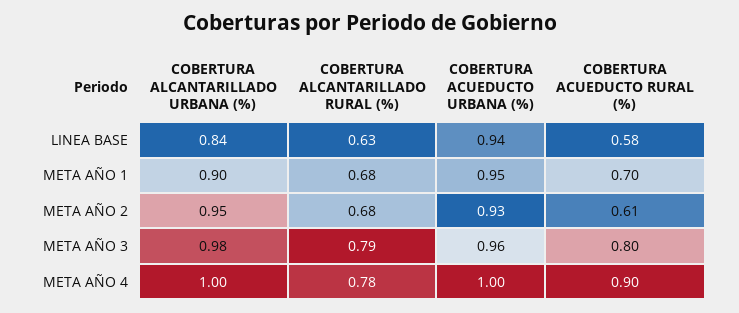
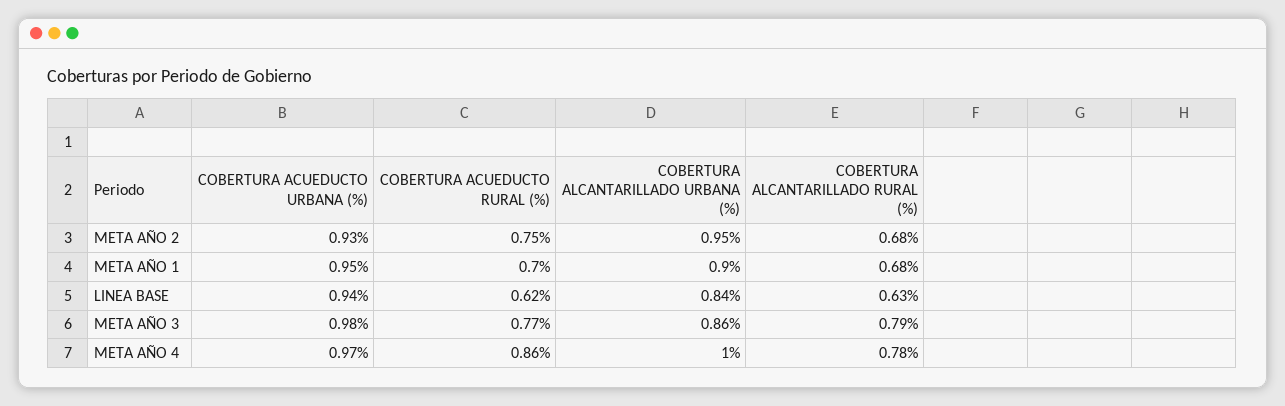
COBERTURA ACUEDUCTO RURAL (%), LINEA BASE: 0.58 -> 0.62
COBERTURA ACUEDUCTO RURAL (%), META AÑO 2: 0.61 -> 0.75
COBERTURA ALCANTARILLADO URBANA (%), META AÑO 3: 0.98 -> 0.86
COBERTURA ACUEDUCTO URBANA (%), META AÑO 3: 0.96 -> 0.98
COBERTURA ACUEDUCTO RURAL (%), META AÑO 3: 0.8 -> 0.77
COBERTURA ACUEDUCTO URBANA (%), META AÑO 4: 1 -> 0.97
COBERTURA ACUEDUCTO RURAL (%), META AÑO 4: 0.9 -> 0.86

